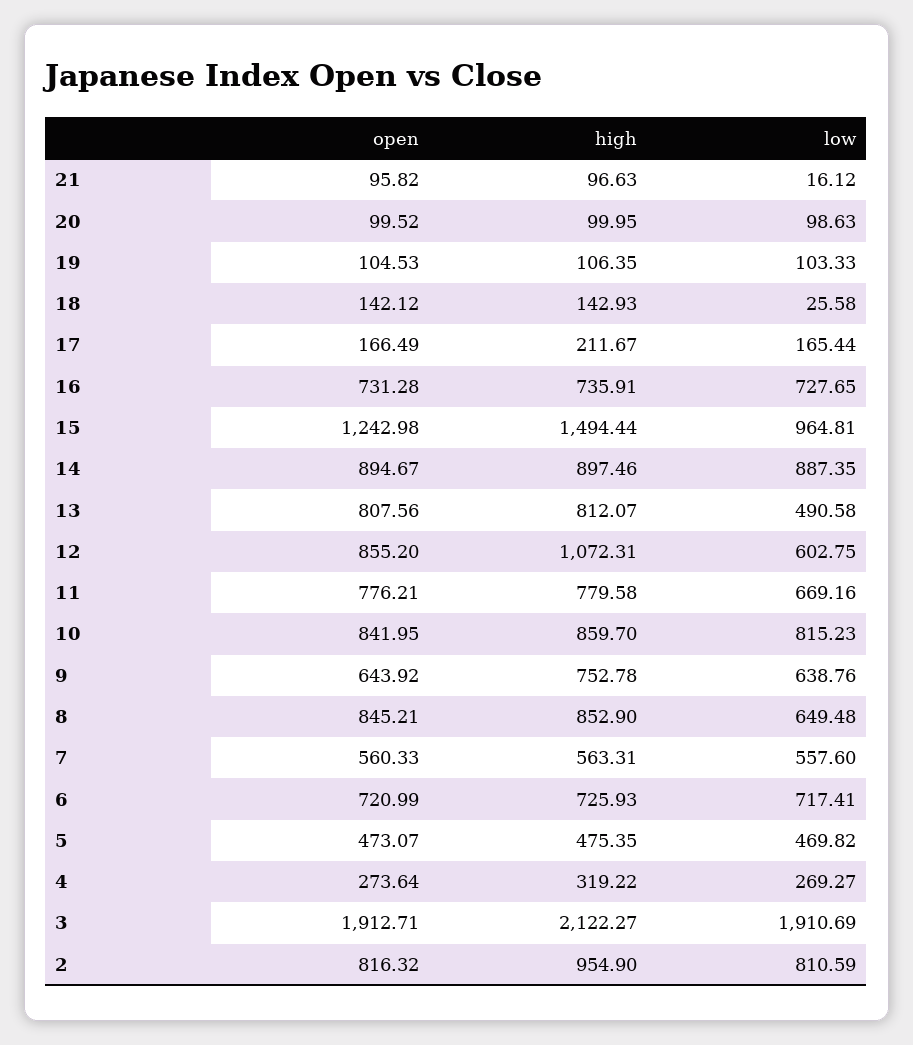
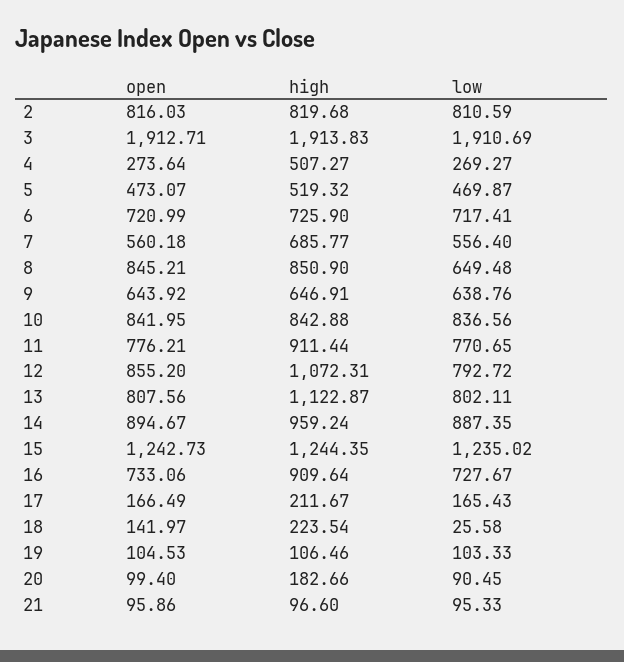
open, 21: 95.82 -> 95.86
high, 21: 96.63 -> 96.6
low, 21: 16.12 -> 95.33
open, 20: 99.52 -> 99.4
high, 20: 99.95 -> 182.66
low, 20: 98.63 -> 90.45
high, 19: 106.35 -> 106.46
open, 18: 142.12 -> 141.97
high, 18: 142.93 -> 223.54
low, 17: 165.44 -> 165.43
open, 16: 731.28 -> 733.06
high, 16: 735.91 -> 909.64
low, 16: 727.65 -> 727.67
open, 15: 1242.98 -> 1242.73
high, 15: 1494.44 -> 1244.35
low, 15: 964.81 -> 1235.02
high, 14: 897.46 -> 959.24
high, 13: 812.07 -> 1122.87
low, 13: 490.58 -> 802.11
low, 12: 602.75 -> 792.72
high, 11: 779.58 -> 911.44
low, 11: 669.16 -> 770.65
high, 10: 859.7 -> 842.88
low, 10: 815.23 -> 836.56
high, 9: 752.78 -> 646.91
high, 8: 852.9 -> 850.9
open, 7: 560.33 -> 560.18
high, 7: 563.31 -> 685.77
low, 7: 557.6 -> 556.4
high, 6: 725.93 -> 725.9
high, 5: 475.35 -> 519.32
low, 5: 469.82 -> 469.87
high, 4: 319.22 -> 507.27
high, 3: 2122.27 -> 1913.83
open, 2: 816.32 -> 816.03
high, 2: 954.9 -> 819.68

